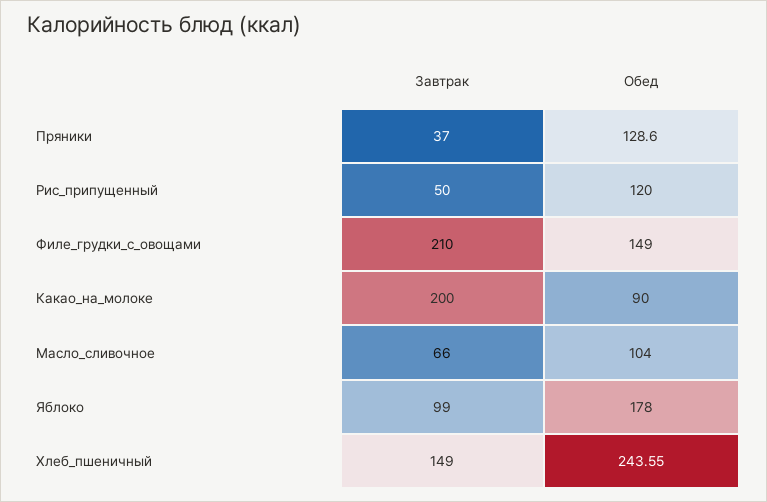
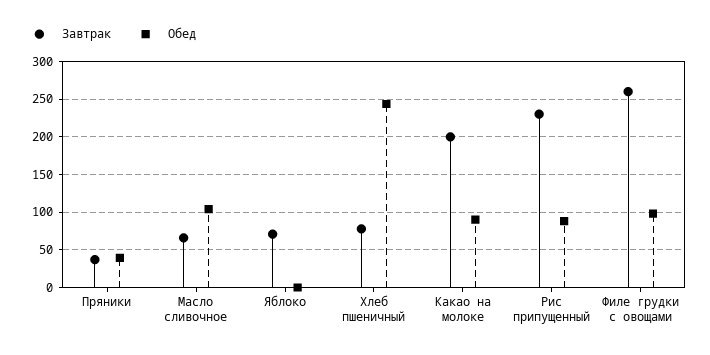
Обед, Пряники: 128.6 -> 40
Завтрак, Рис_припущенный: 50 -> 230
Обед, Рис_припущенный: 120 -> 90
Завтрак, Филе_грудки_с_овощами: 210 -> 260
Обед, Филе_грудки_с_овощами: 149 -> 100
Завтрак, Яблоко: 99 -> 70
Обед, Яблоко: 178 -> 0
Завтрак, Хлеб_пшеничный: 149 -> 80

